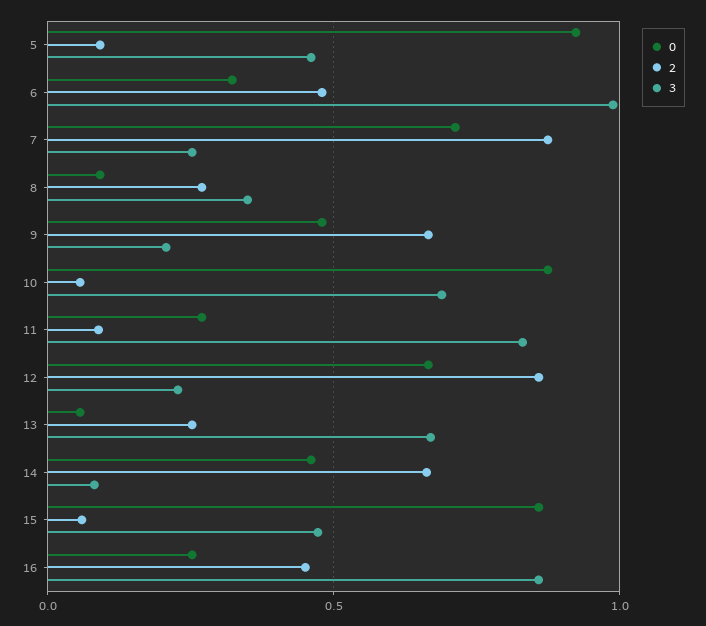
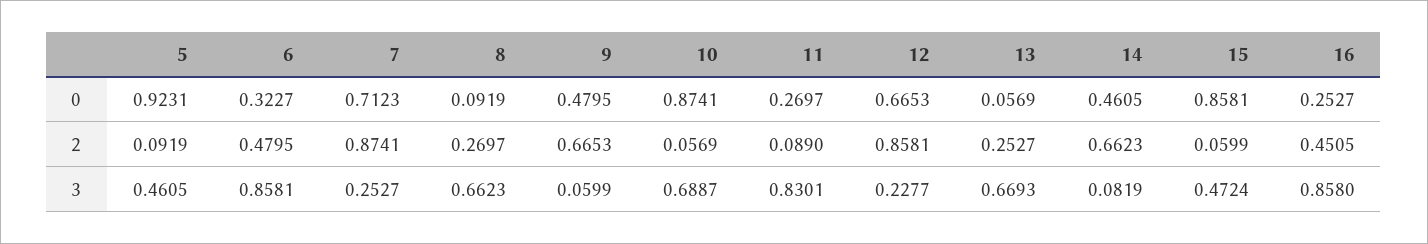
3, 6: 1 -> 0.8581
3, 8: 0.35 -> 0.6623
3, 9: 0.2 -> 0.0599

